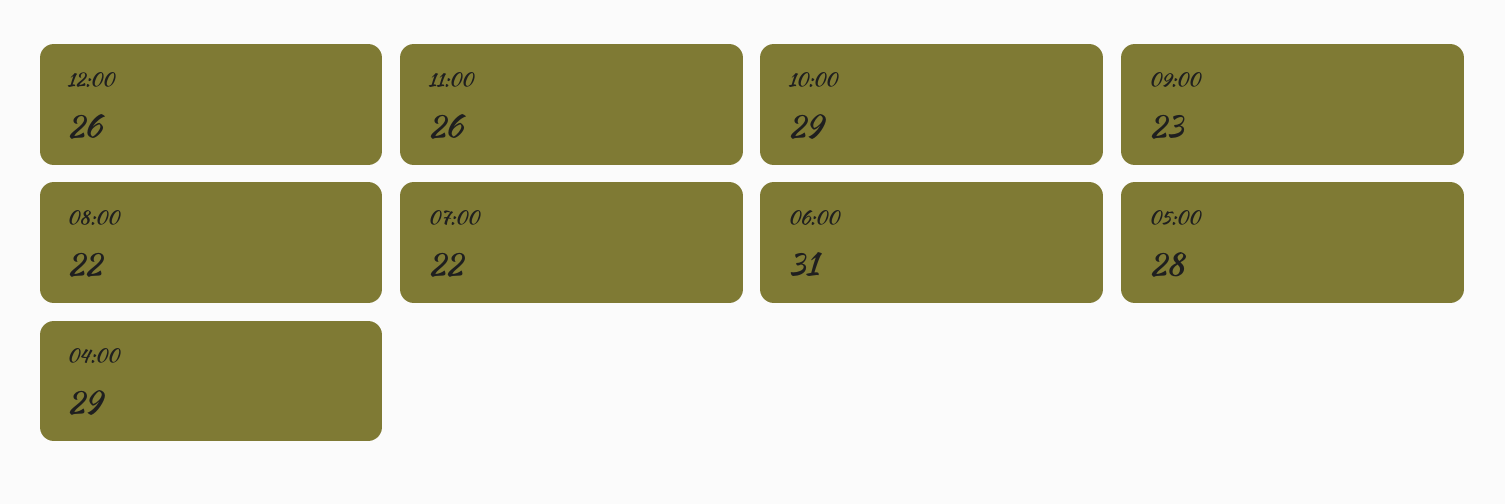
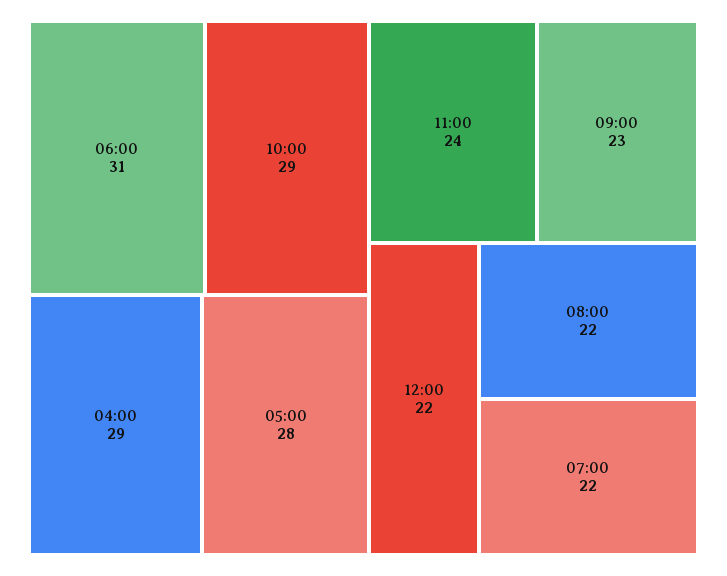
12:00: 26 -> 22
11:00: 26 -> 24

